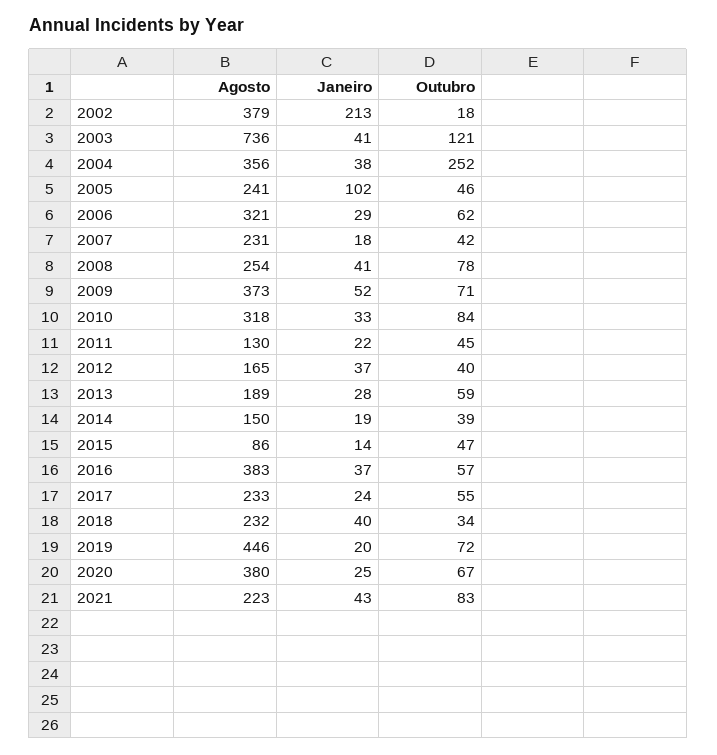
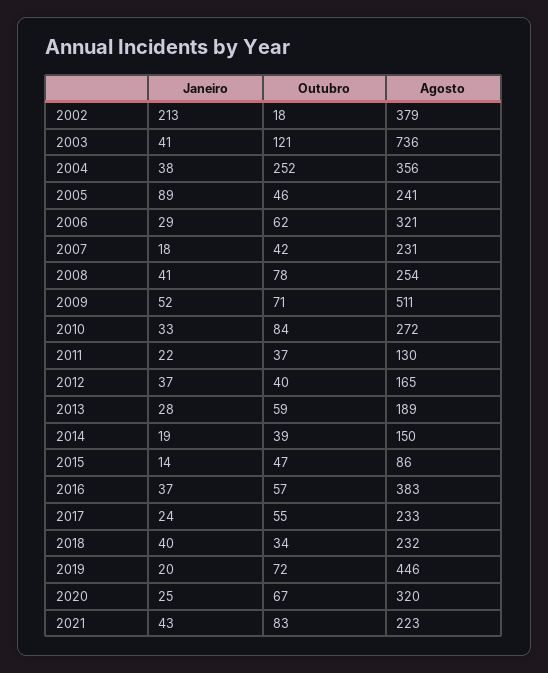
Janeiro, 2005: 102 -> 89
Agosto, 2009: 373 -> 511
Agosto, 2010: 318 -> 272
Outubro, 2011: 45 -> 37
Agosto, 2020: 380 -> 320

